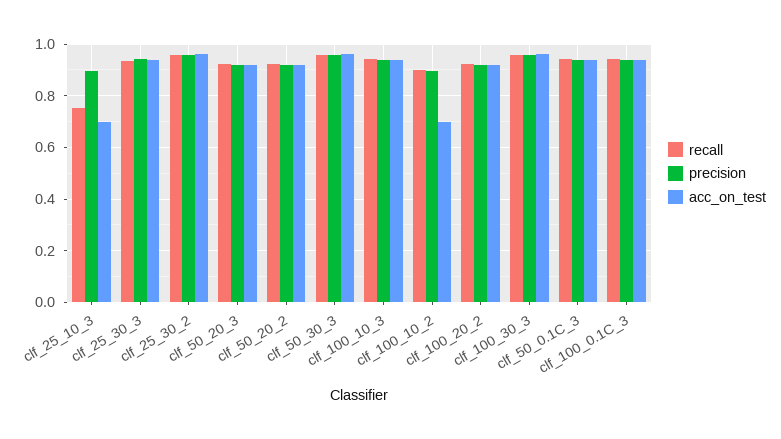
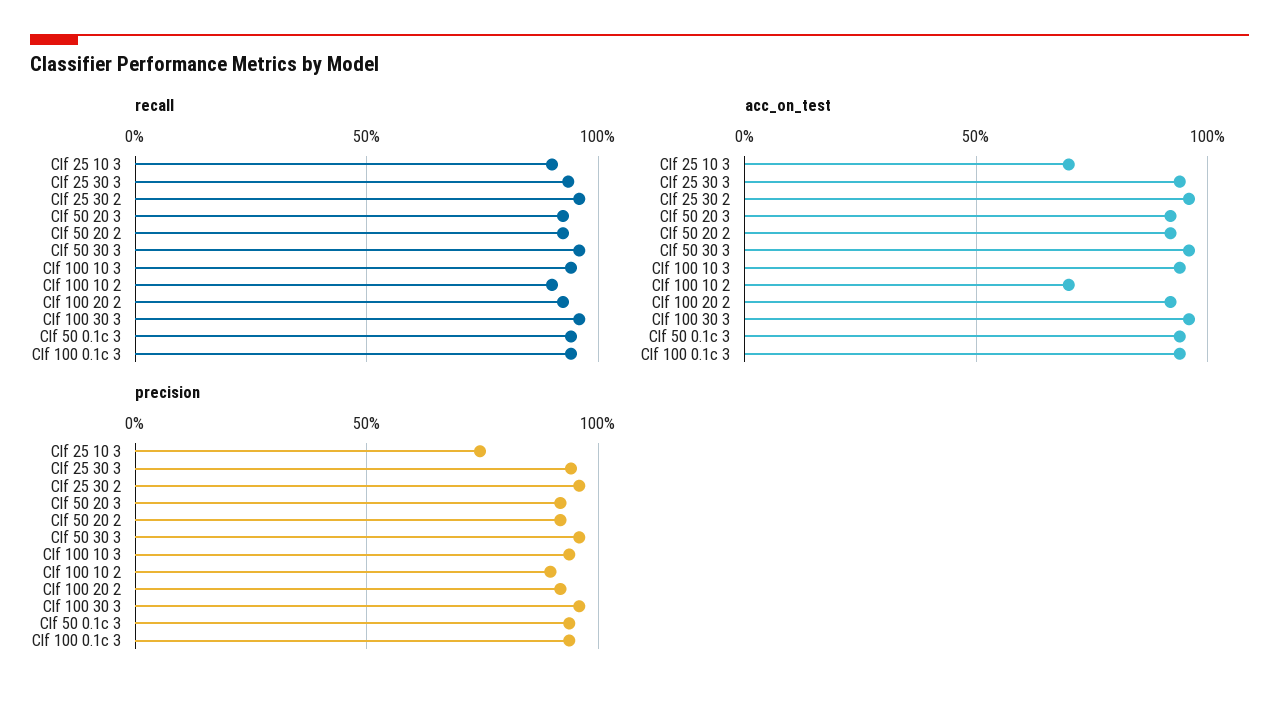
recall, clf_25_10_3: 0.75 -> 0.9
precision, clf_25_10_3: 0.9 -> 0.75

